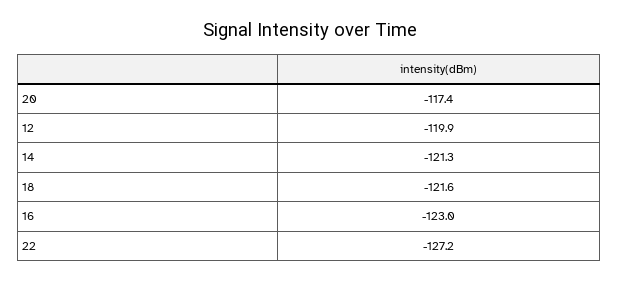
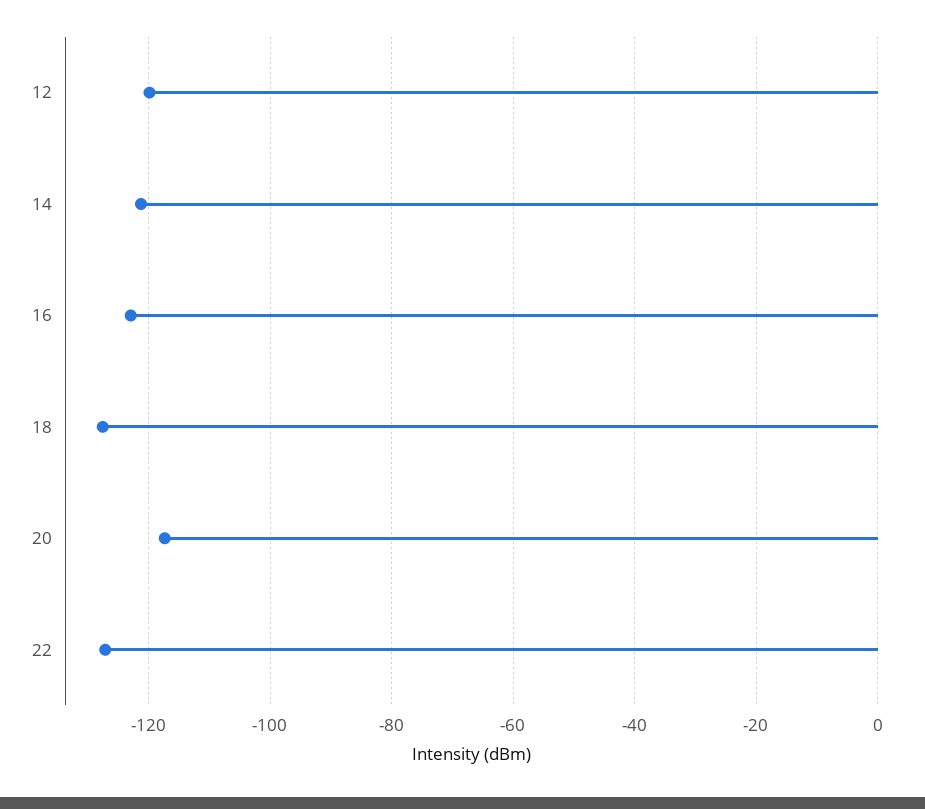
18: -121.6 -> -128

